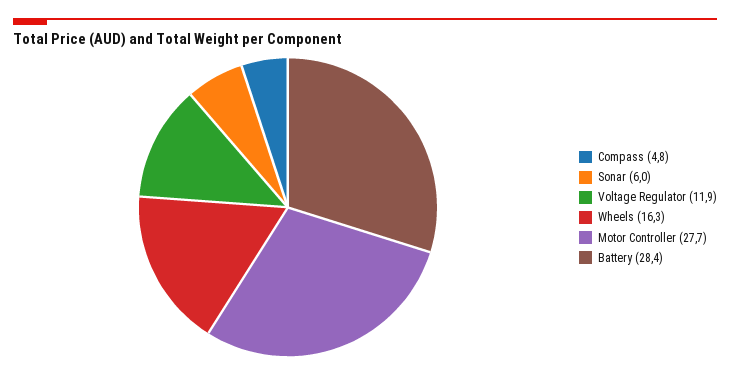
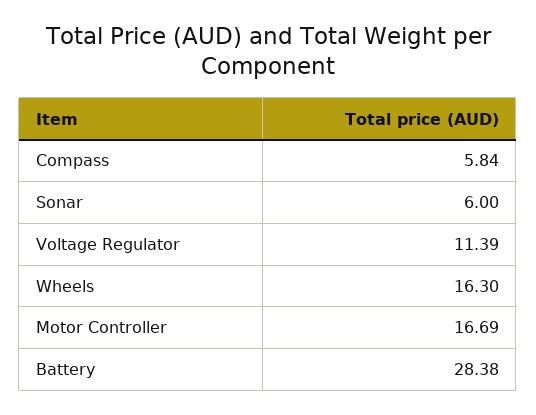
Compass: 4.8 -> 5.84
Voltage Regulator: 11.9 -> 11.39
Motor Controller: 27.7 -> 16.69

